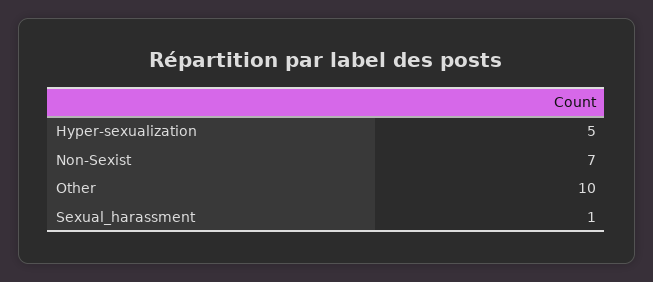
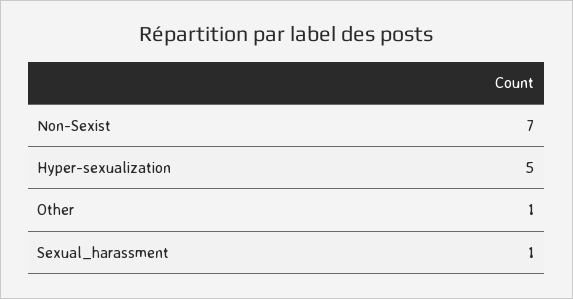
Other: 10 -> 1

